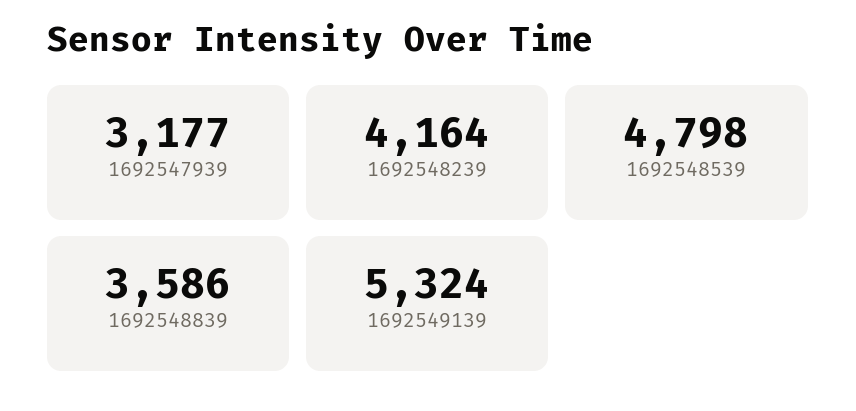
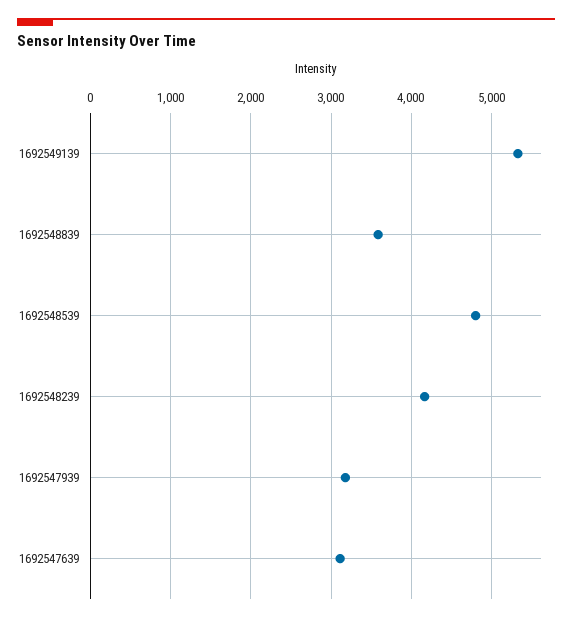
1692547639: none -> 3100

